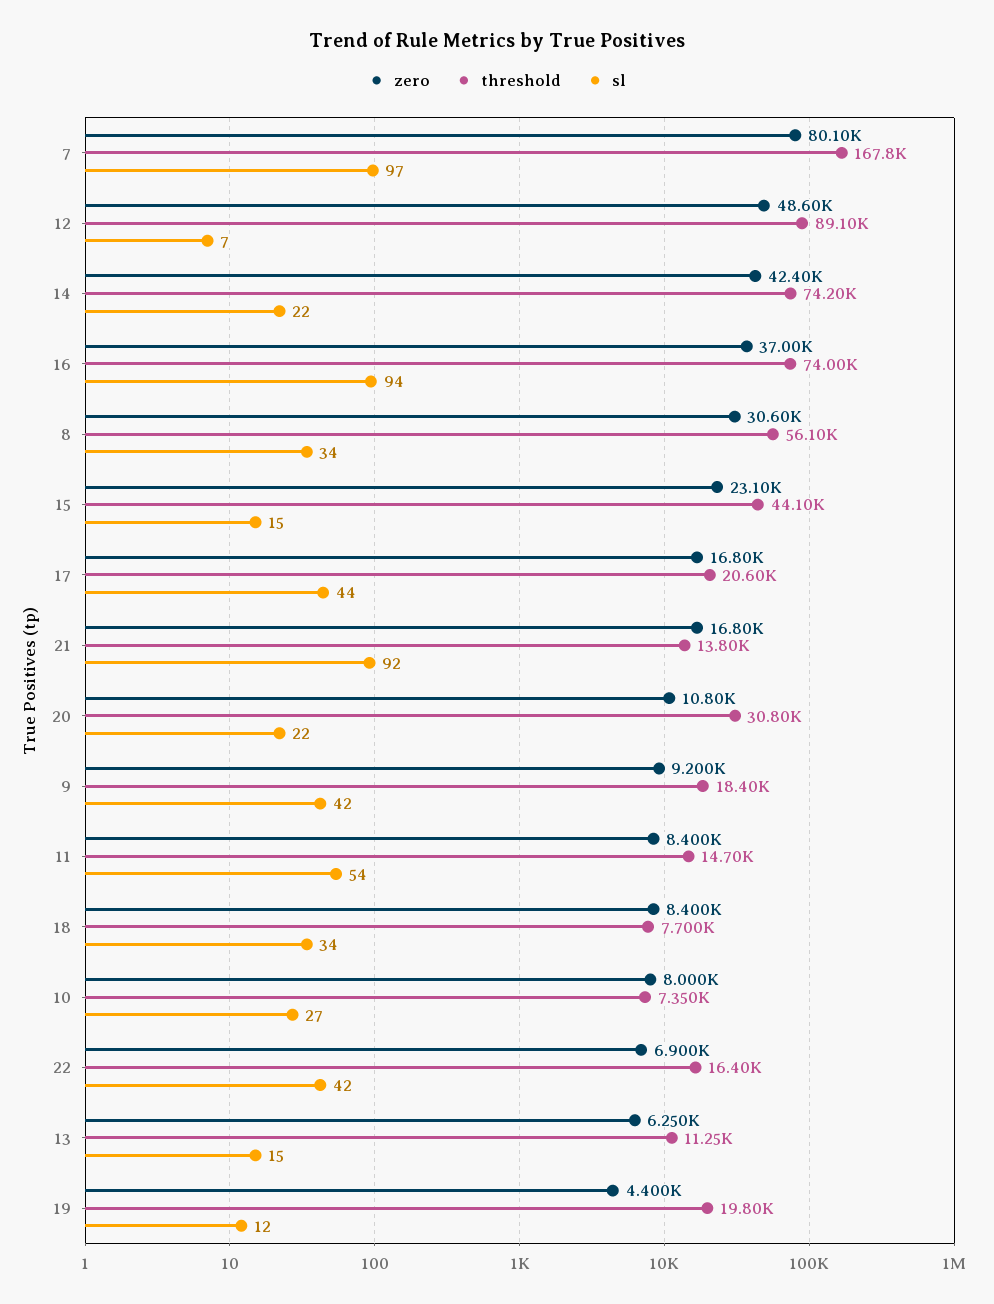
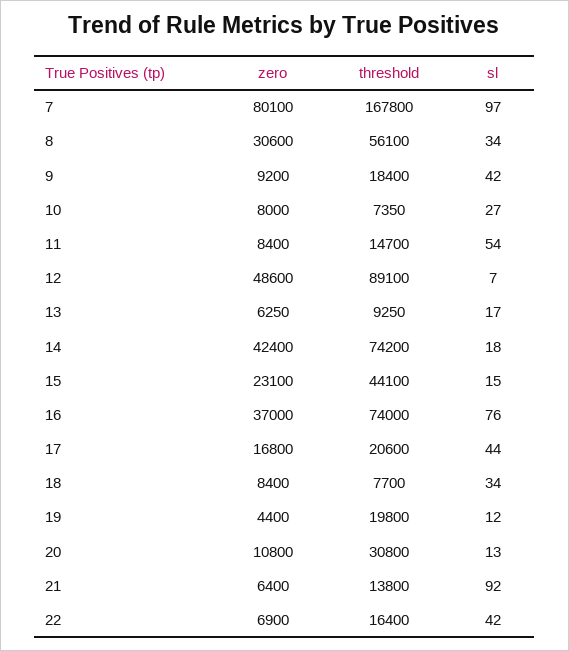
sl, 14: 22 -> 18
sl, 16: 94 -> 76
zero, 21: 16800 -> 6400
sl, 20: 22 -> 13
threshold, 13: 11250 -> 9250
sl, 13: 15 -> 17

